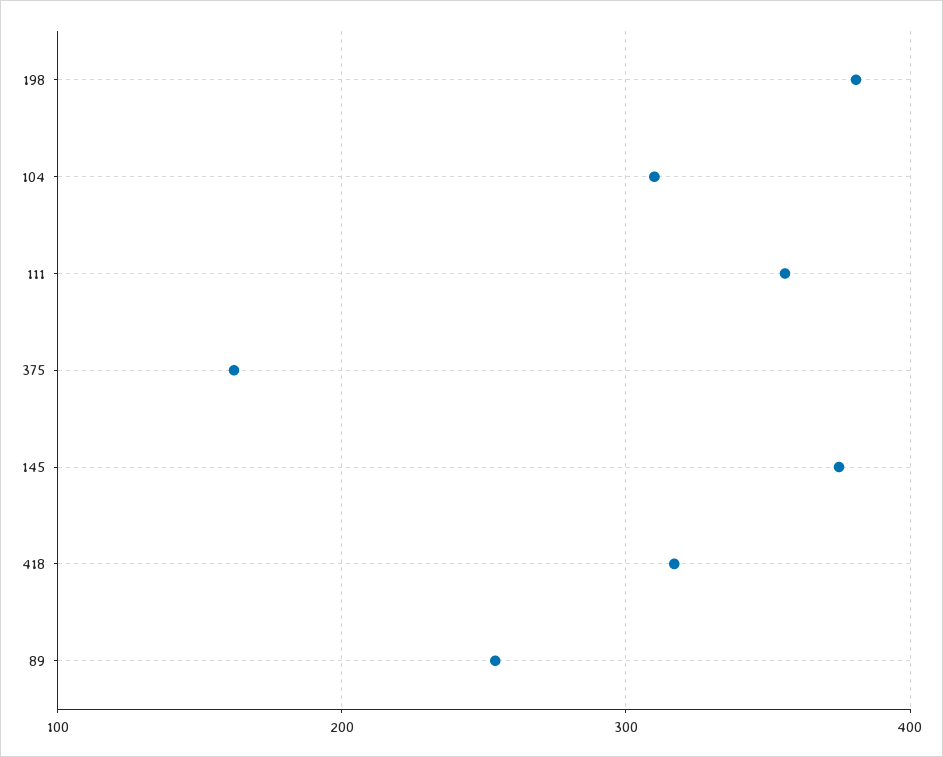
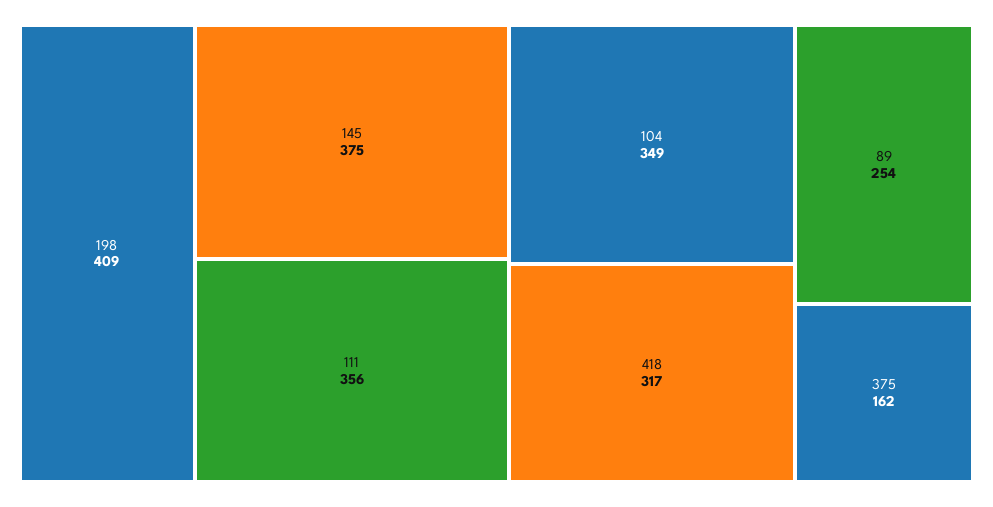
198: 380 -> 409
104: 310 -> 349

